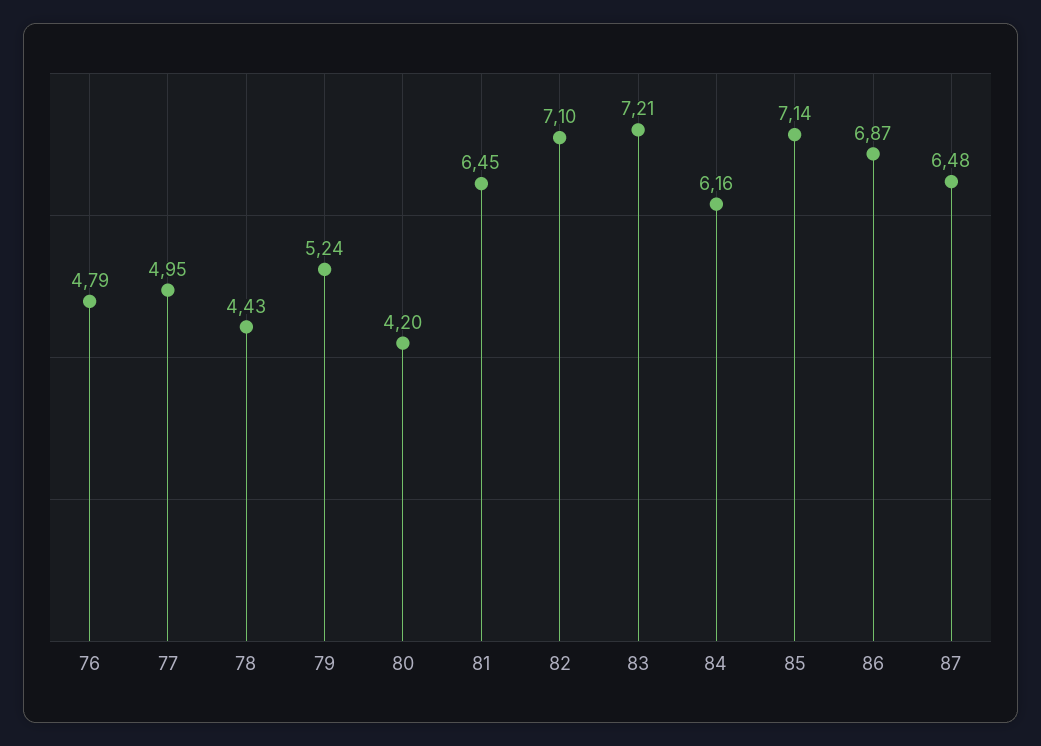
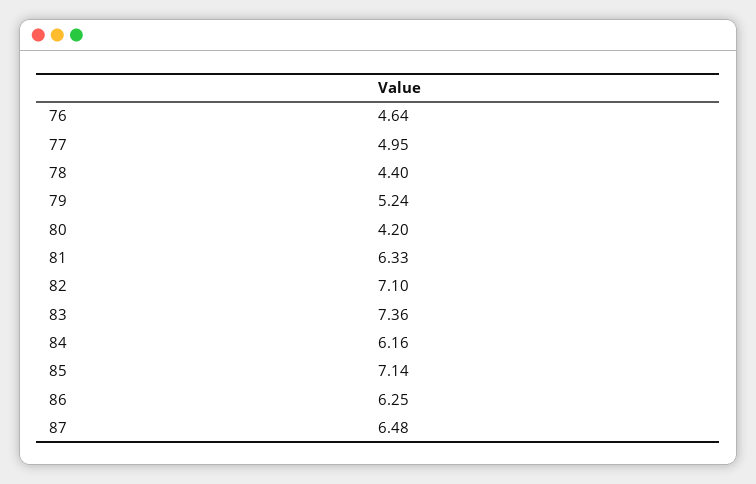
76: 4.79 -> 4.64
78: 4.43 -> 4.4
81: 6.45 -> 6.33
83: 7.21 -> 7.36
86: 6.87 -> 6.25

